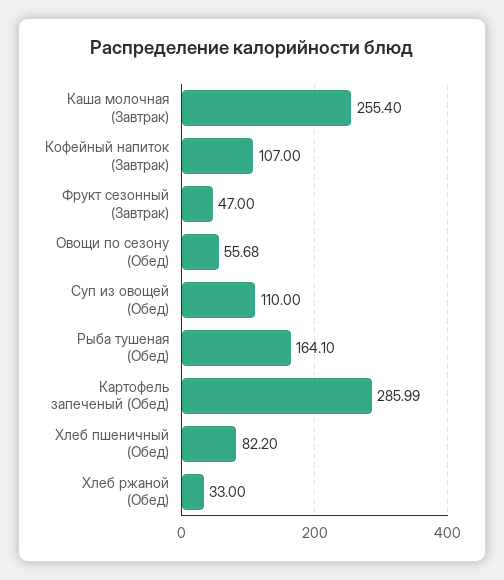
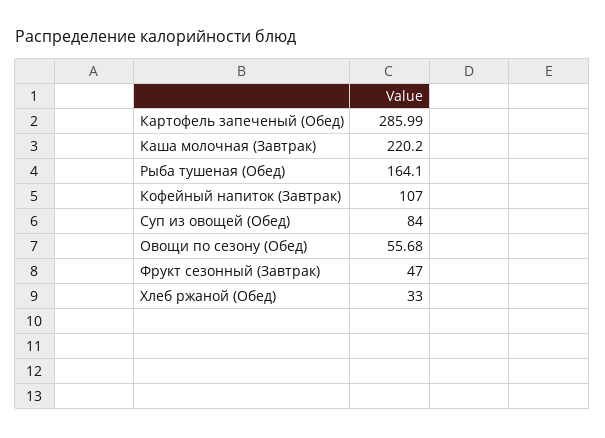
Каша молочная (Завтрак): 255.4 -> 220.2
Суп из овощей (Обед): 110 -> 84
Хлеб пшеничный (Обед): 82.2 -> none

